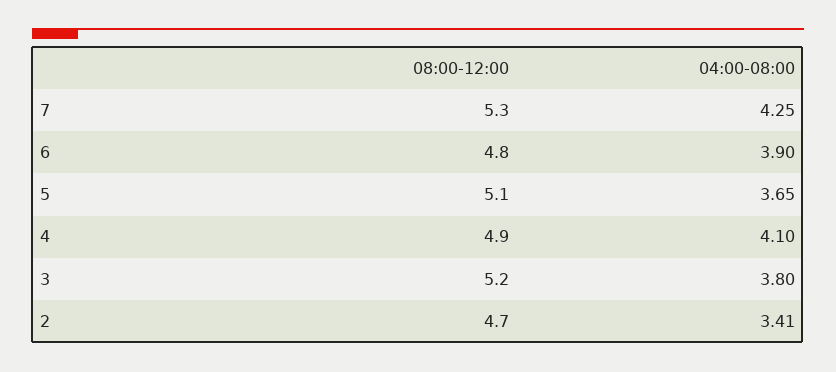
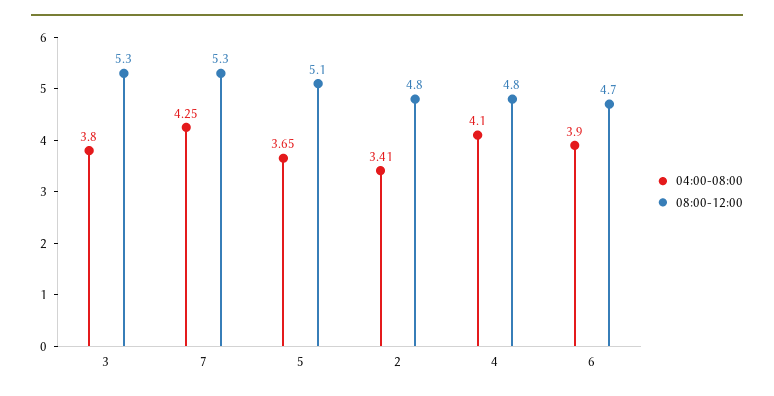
08:00-12:00, 6: 4.8 -> 4.7
08:00-12:00, 4: 4.9 -> 4.8
08:00-12:00, 3: 5.2 -> 5.3
08:00-12:00, 2: 4.7 -> 4.8

